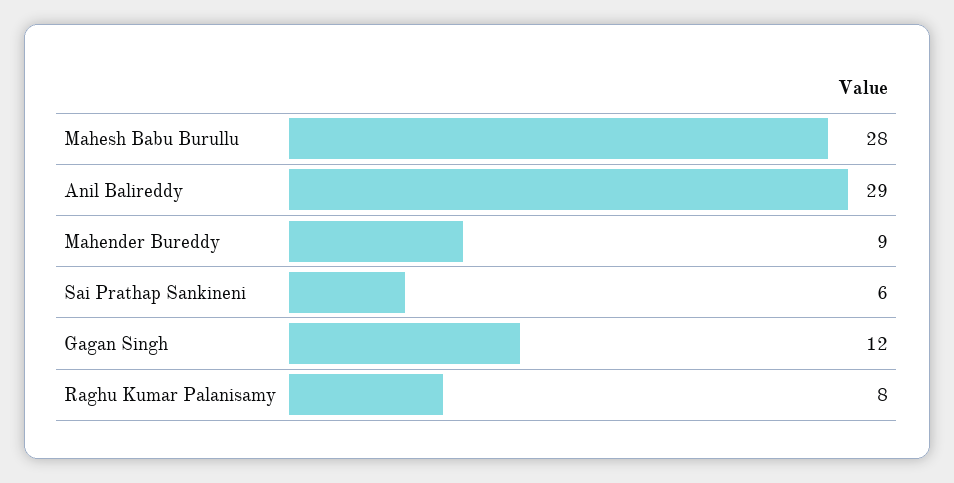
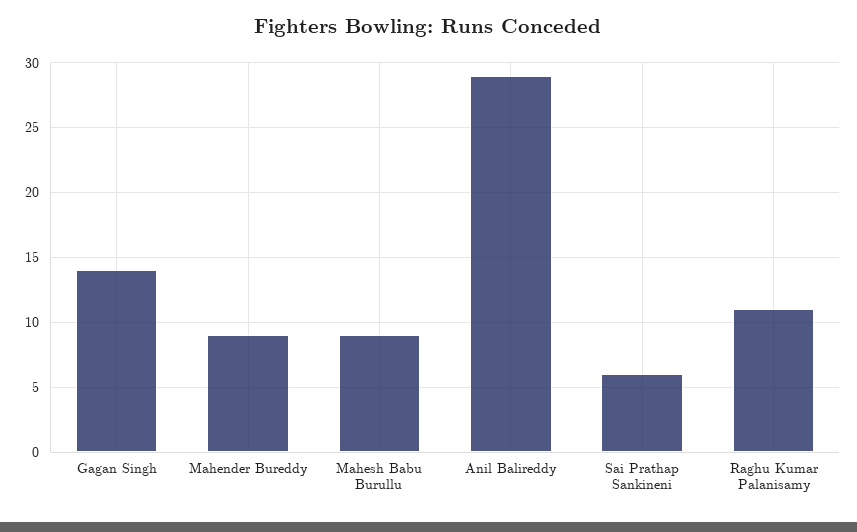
Mahesh Babu Burullu: 28 -> 9
Gagan Singh: 12 -> 14
Raghu Kumar Palanisamy: 8 -> 11

